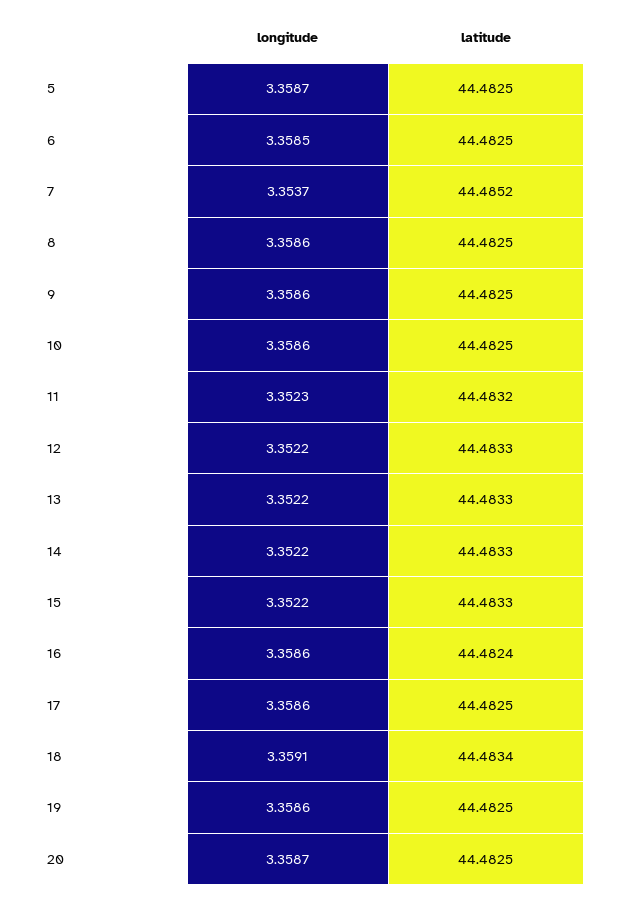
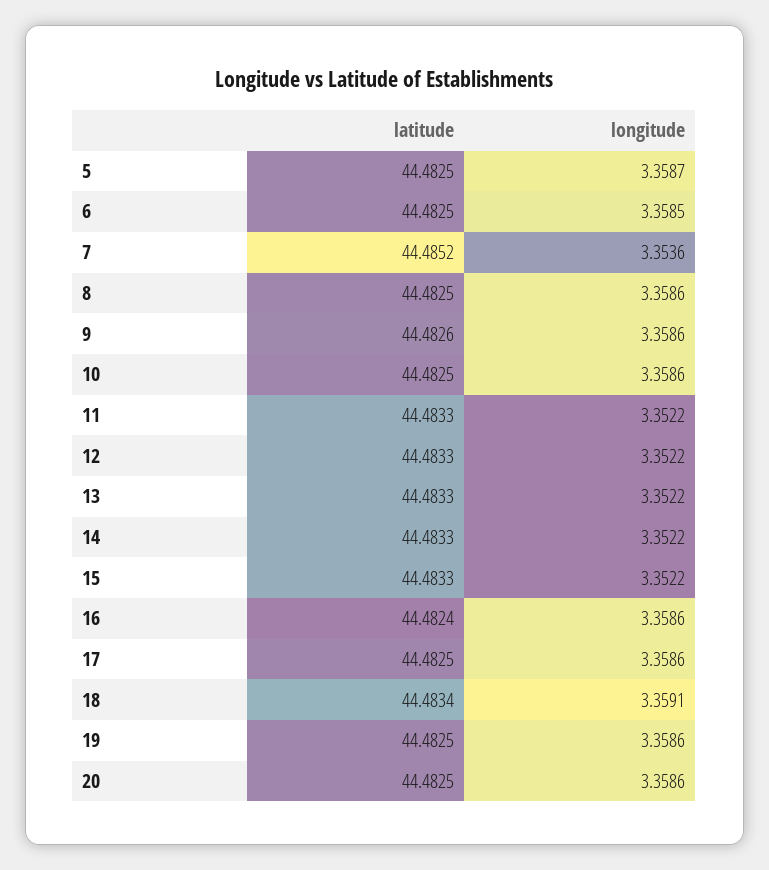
longitude, 7: 3.3537 -> 3.3536
latitude, 9: 44.4825 -> 44.4826
longitude, 11: 3.3523 -> 3.3522
latitude, 11: 44.4832 -> 44.4833
longitude, 20: 3.3587 -> 3.3586

